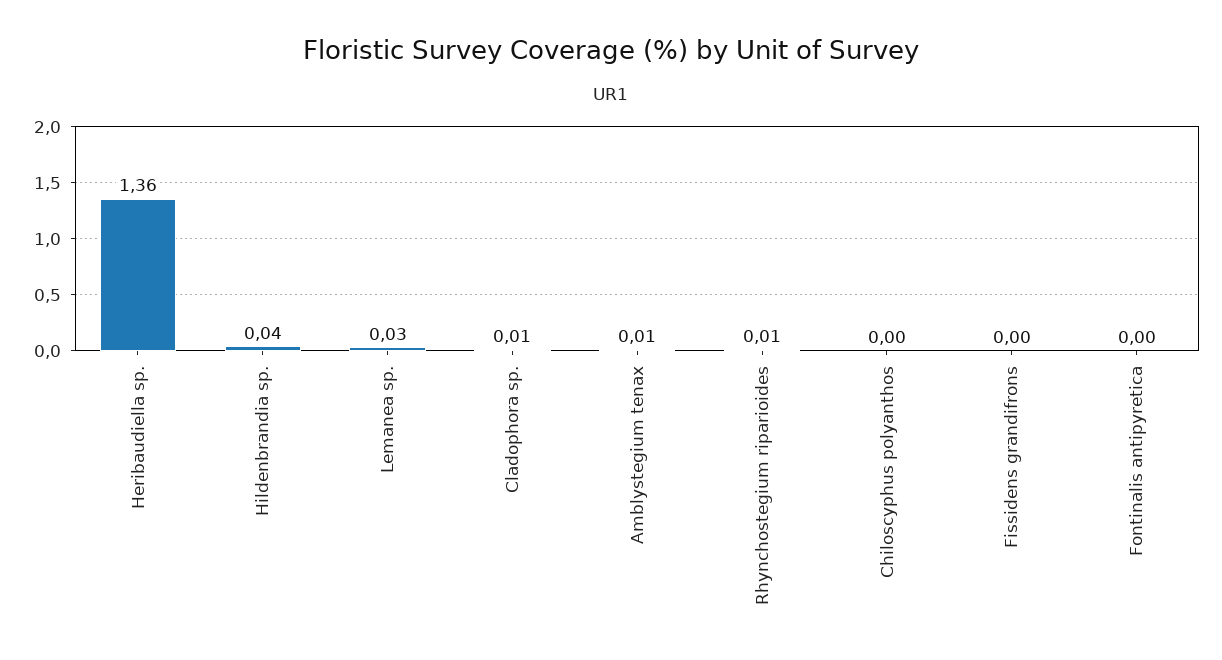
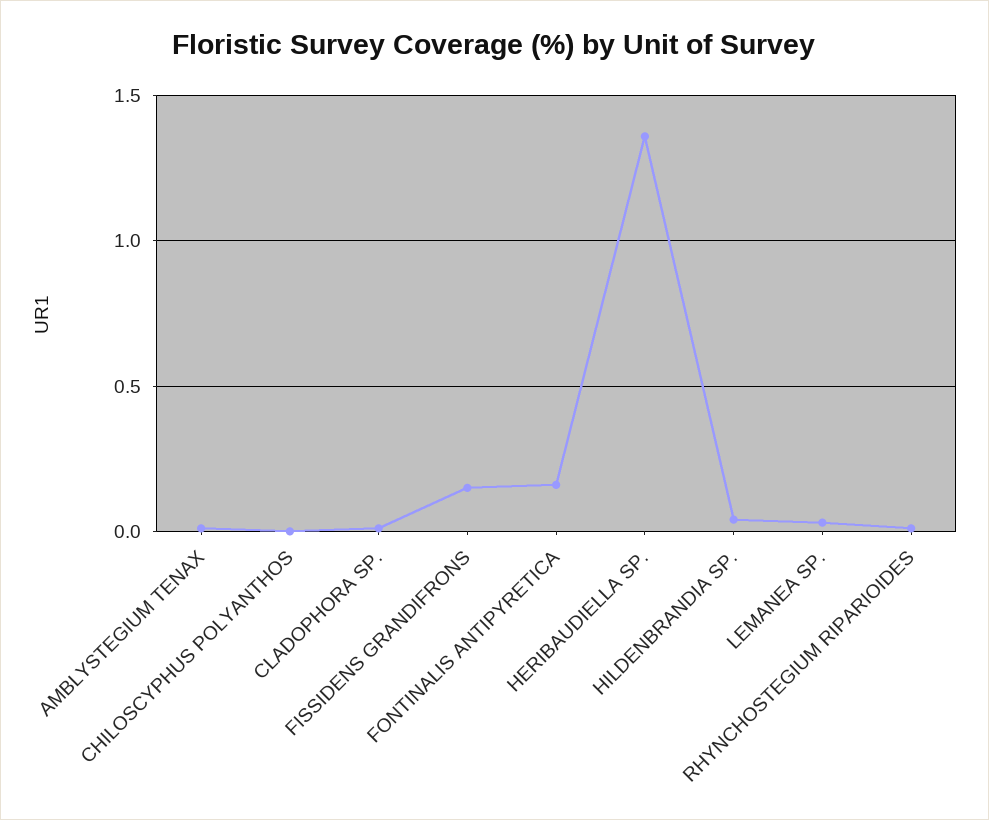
Fissidens grandifrons: 0 -> 0.15
Fontinalis antipyretica: 0 -> 0.15

